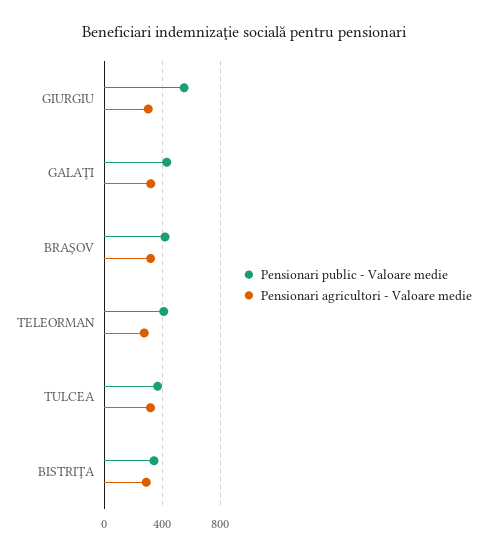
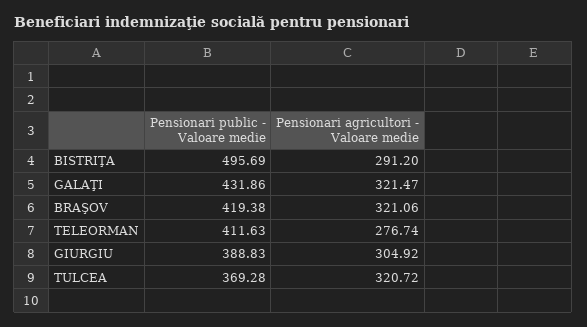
Pensionari public - Valoare medie, GIURGIU: 550 -> 388.83
Pensionari public - Valoare medie, BISTRIŢA: 350 -> 495.69

